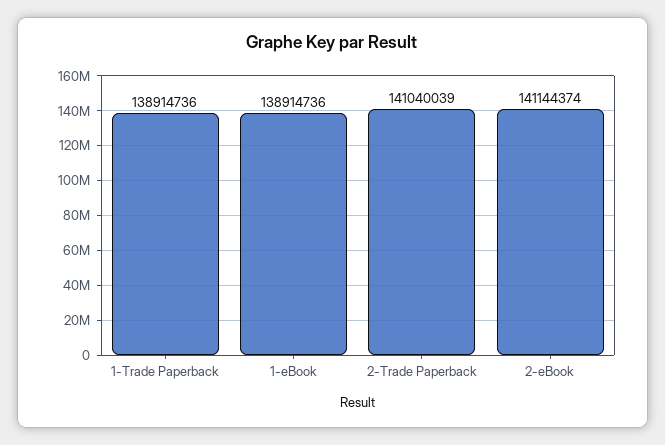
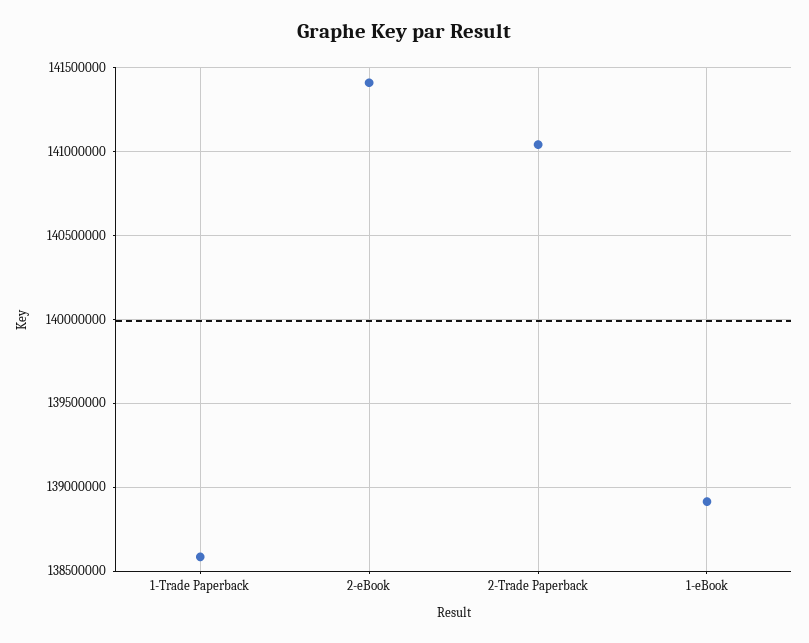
1-Trade Paperback: 138914736 -> 138600000
2-eBook: 141144374 -> 141400000

